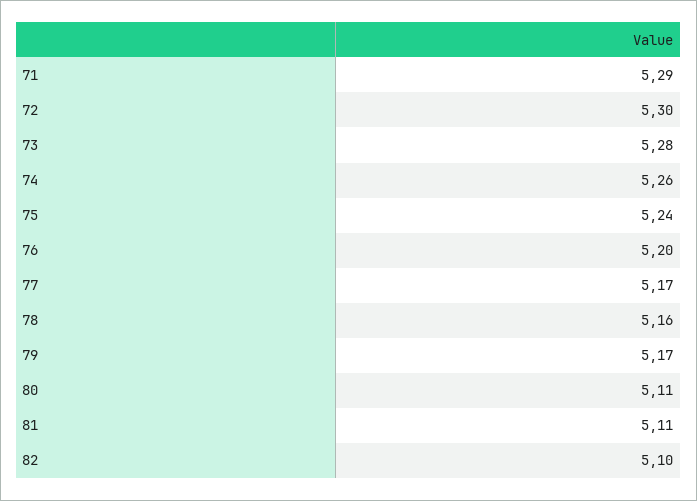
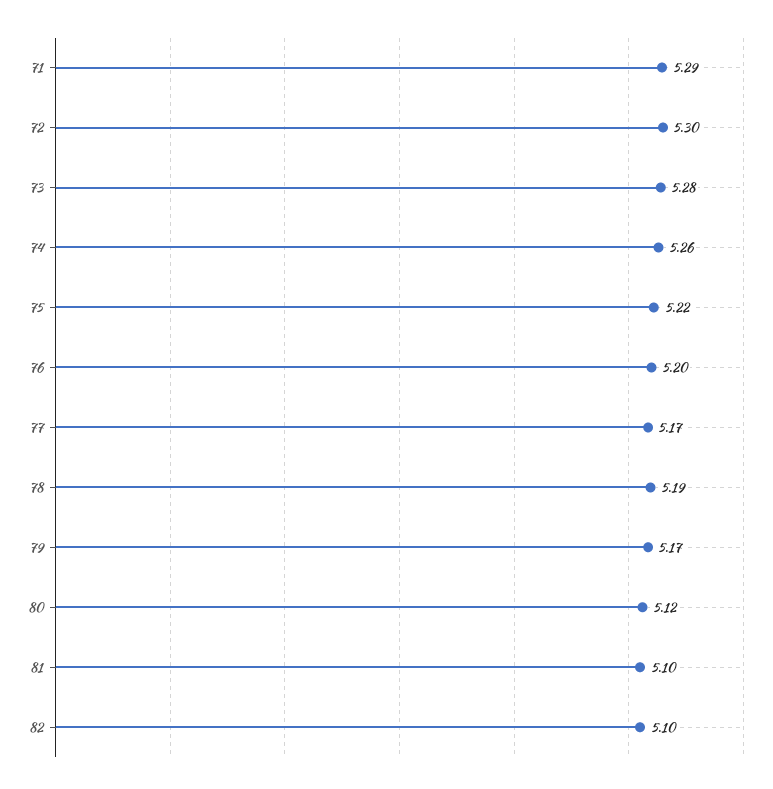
75: 5.24 -> 5.22
78: 5.16 -> 5.19
80: 5.11 -> 5.12
81: 5.11 -> 5.1

